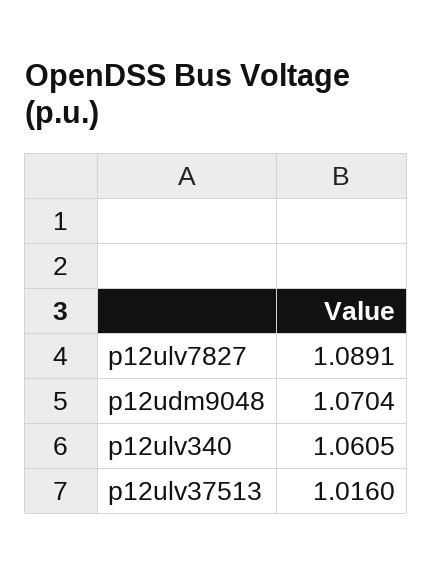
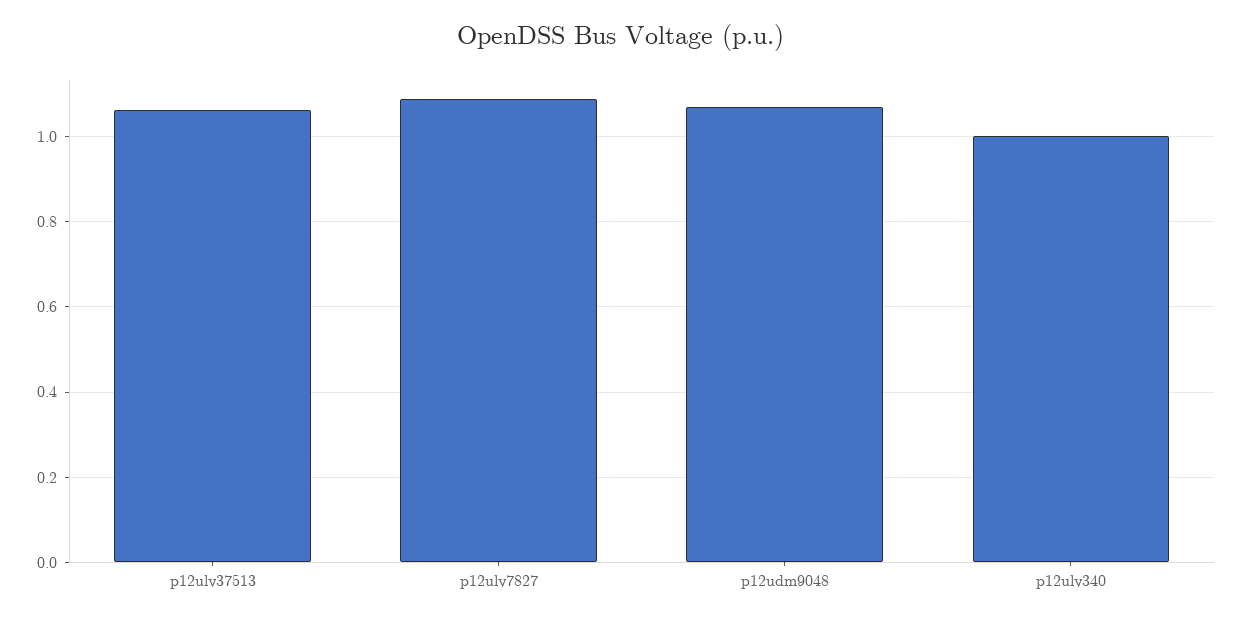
p12ulv340: 1.0605 -> 1
p12ulv37513: 1.016 -> 1.06

